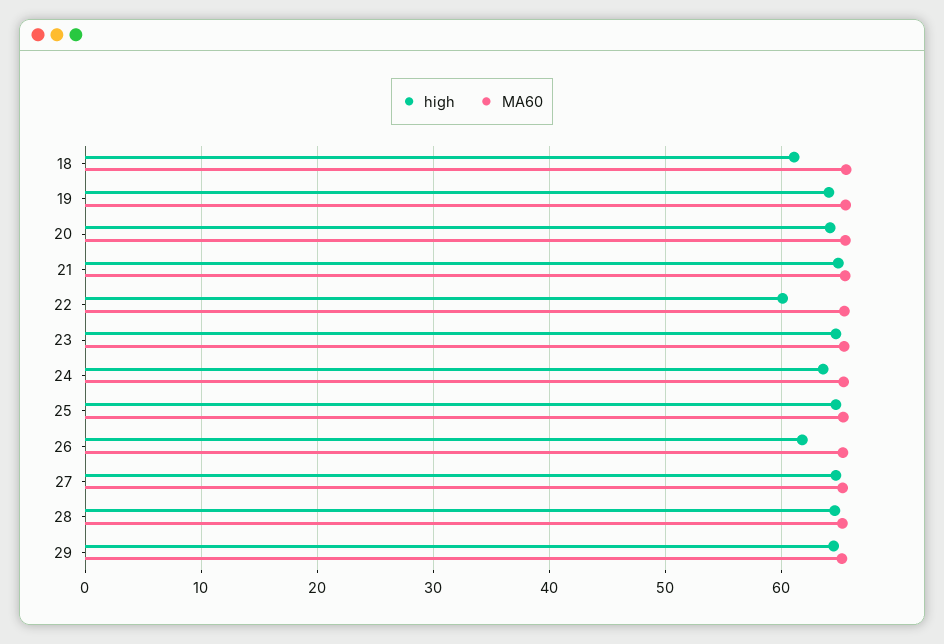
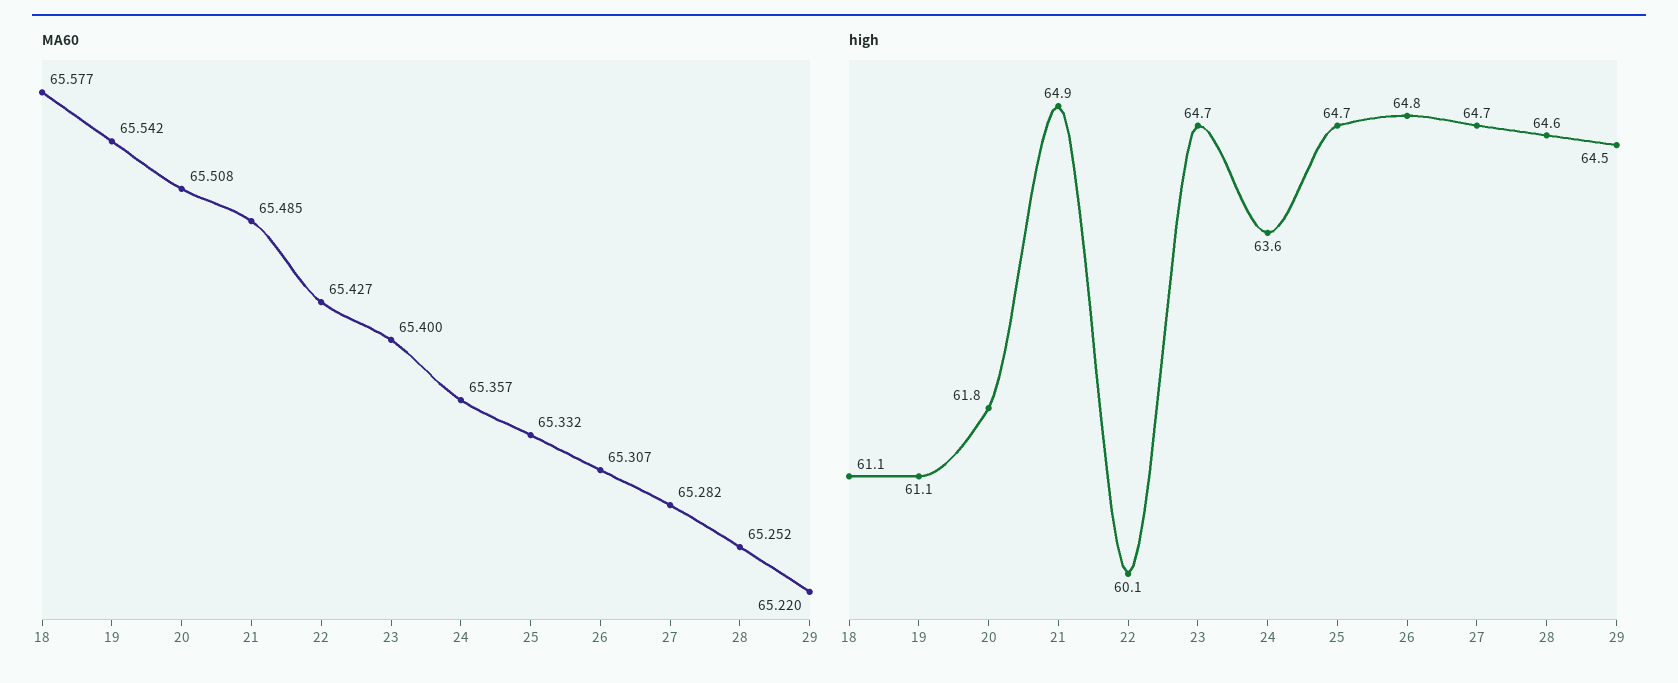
high, 19: 64 -> 61.1
high, 20: 64 -> 61.8
high, 26: 62 -> 64.8

